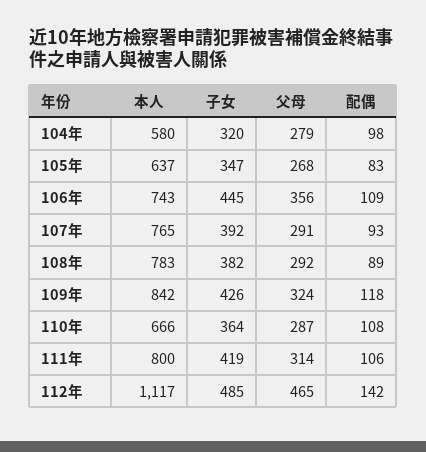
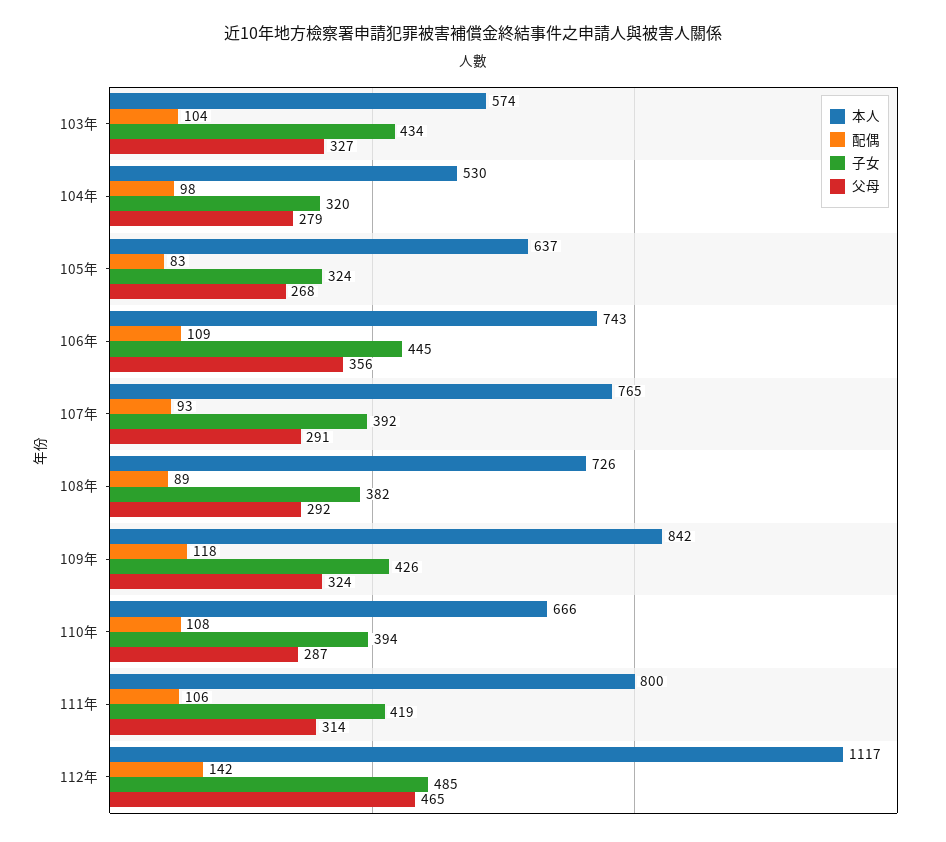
本人, 104年: 580 -> 530
子女, 105年: 347 -> 324
本人, 108年: 783 -> 726
子女, 110年: 364 -> 394
本人, 103年: none -> 574
配偶, 103年: none -> 104
子女, 103年: none -> 434
父母, 103年: none -> 327

